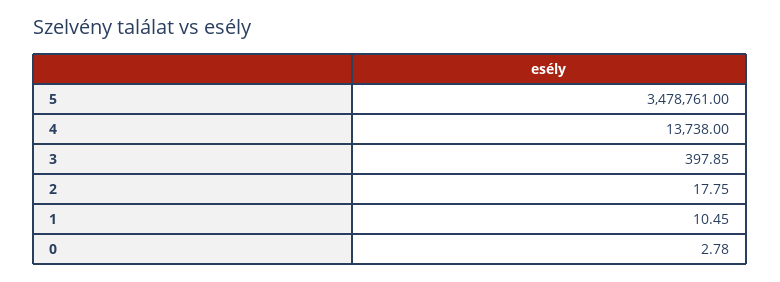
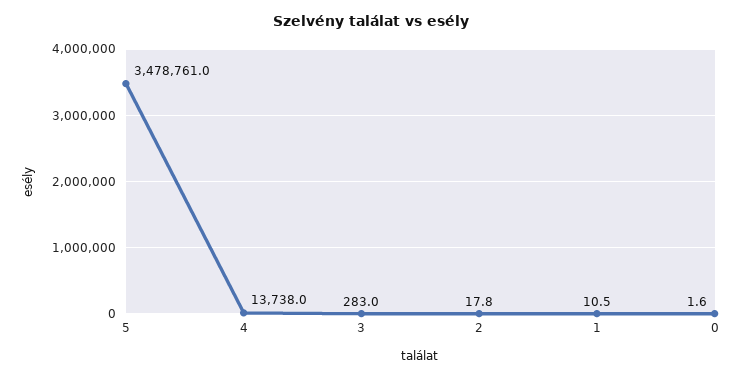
3: 397.85 -> 283
0: 2.78 -> 1.6

